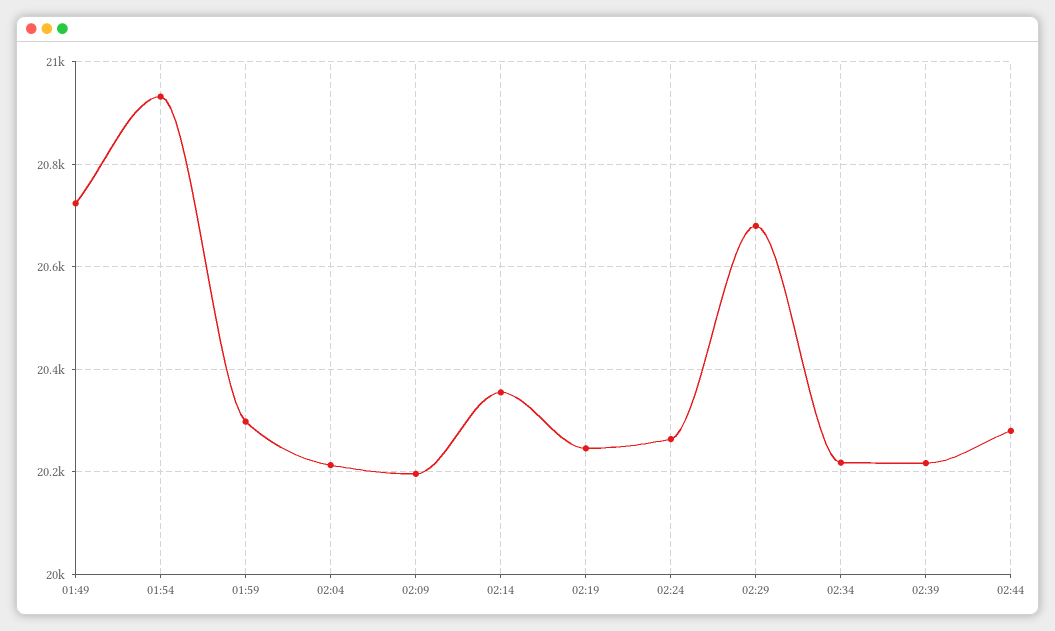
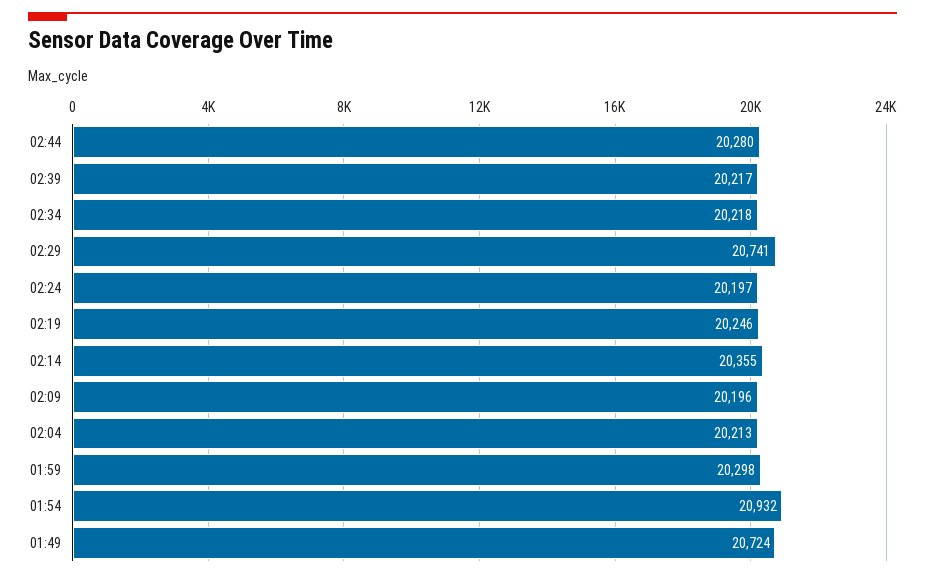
02:24: 20260 -> 20197
02:29: 20680 -> 20741

